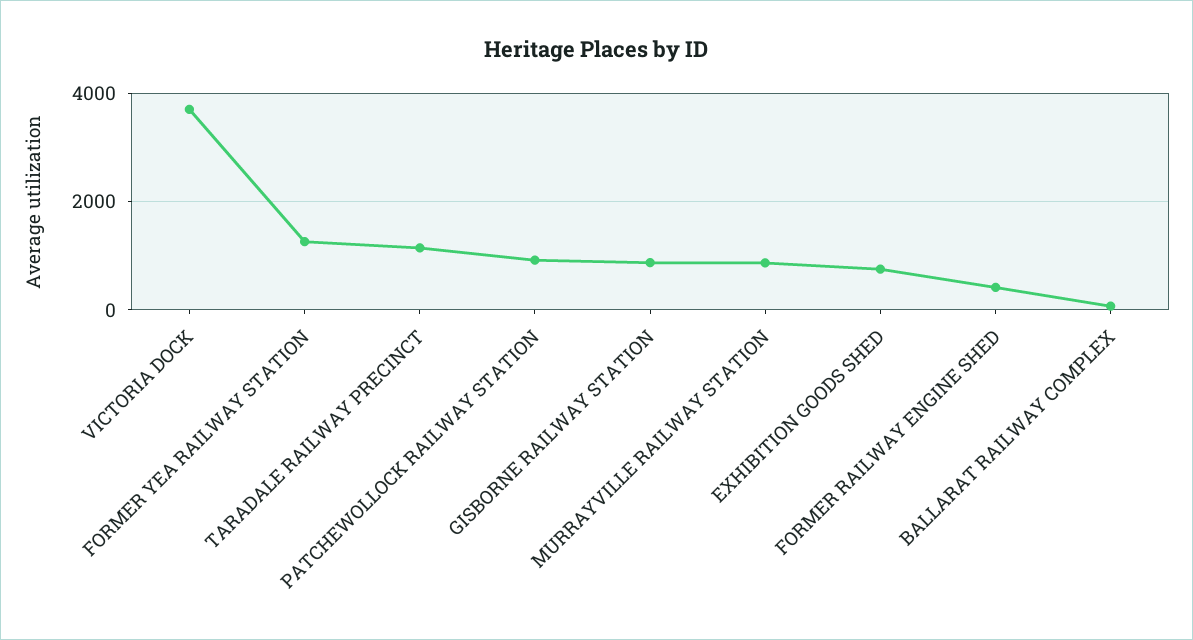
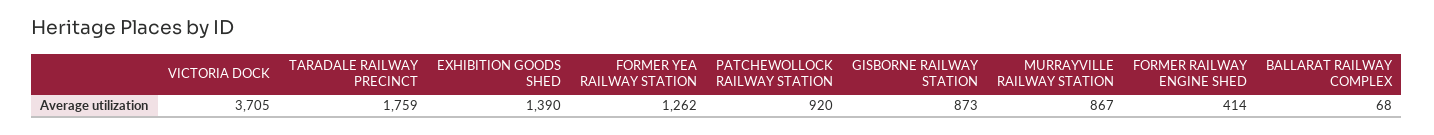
TARADALE RAILWAY PRECINCT: 1200 -> 1759
EXHIBITION GOODS SHED: 800 -> 1390

